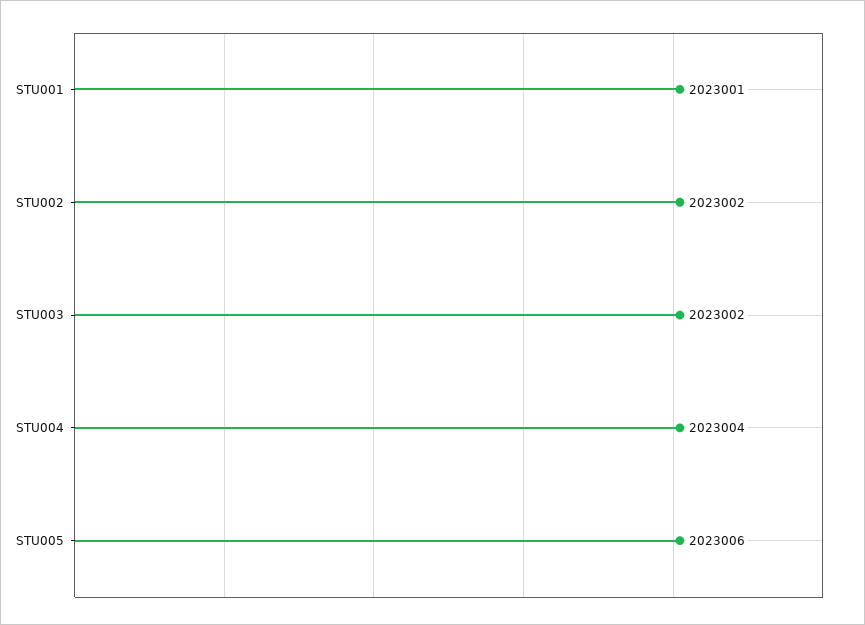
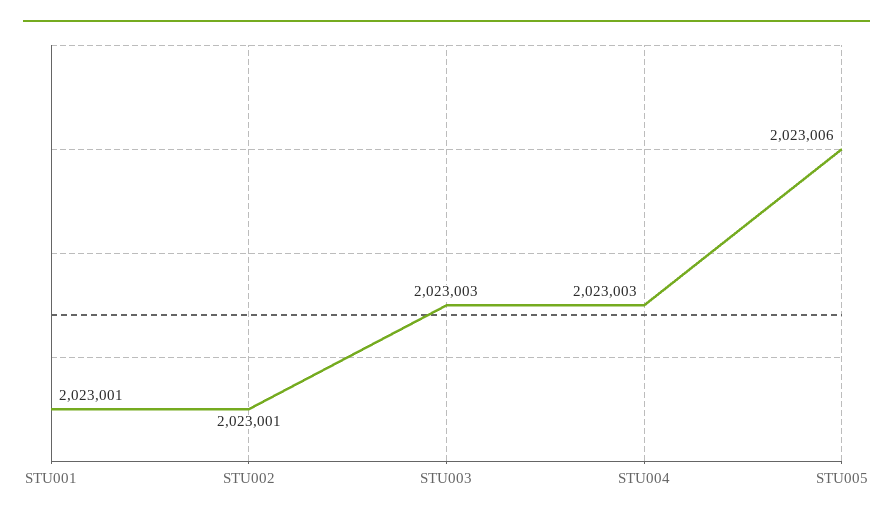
STU002: 2023002 -> 2023001
STU003: 2023002 -> 2023003
STU004: 2023004 -> 2023003

